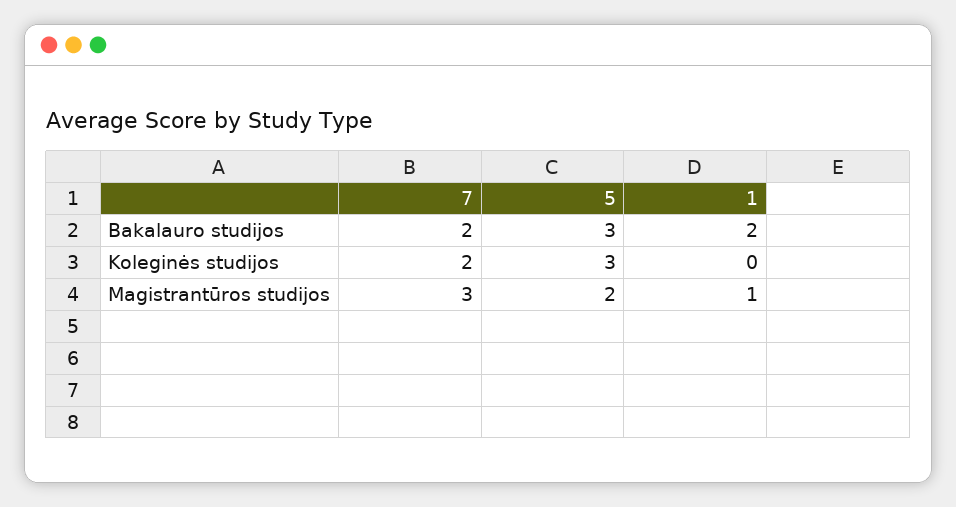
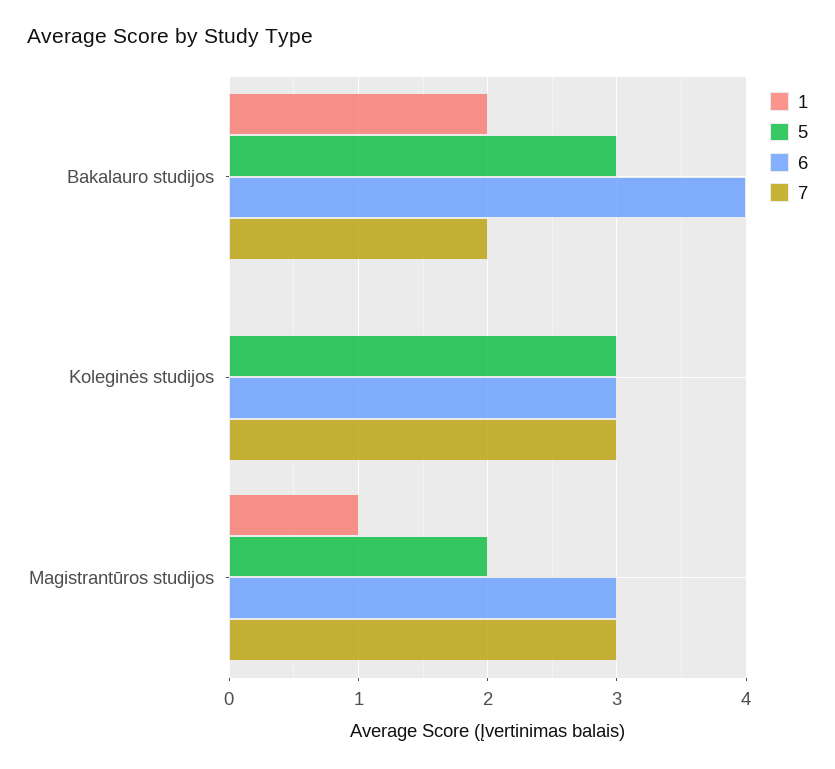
7, Koleginės studijos: 2 -> 3
6, Bakalauro studijos: none -> 4
6, Koleginės studijos: none -> 3
6, Magistrantūros studijos: none -> 3

